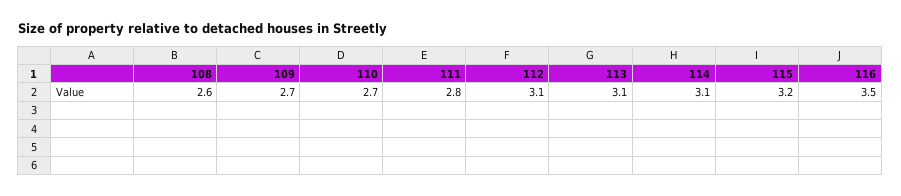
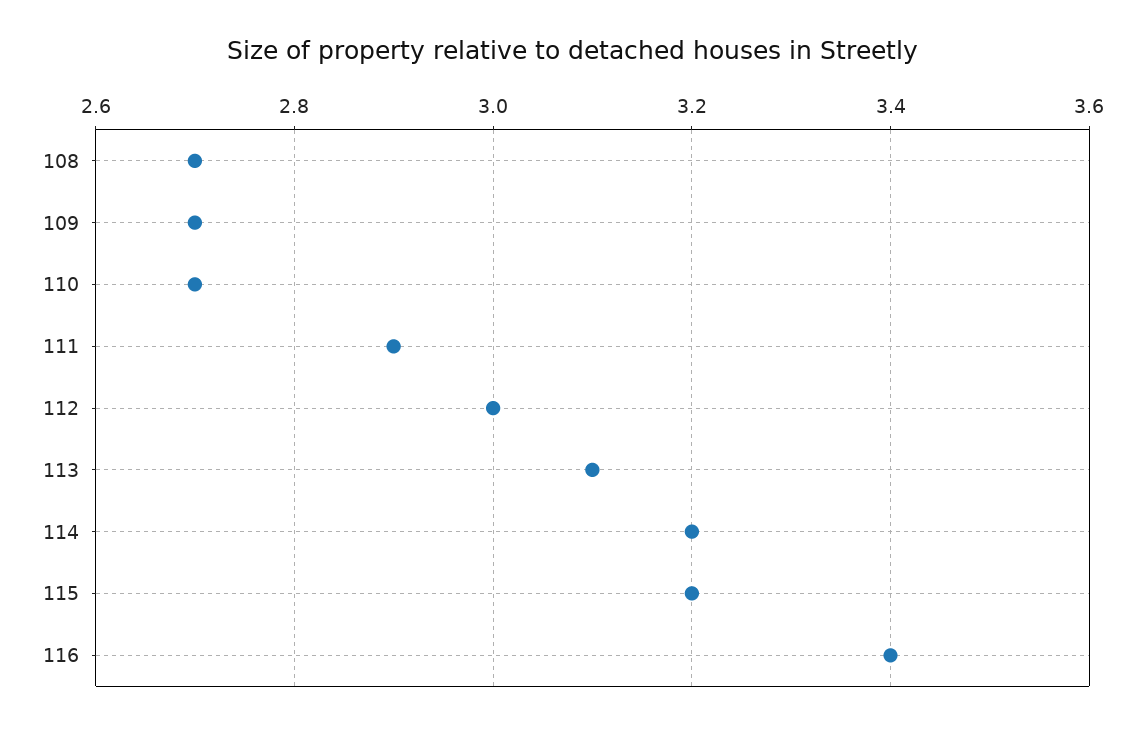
108: 2.6 -> 2.7
111: 2.8 -> 2.9
112: 3.1 -> 3
114: 3.1 -> 3.2
116: 3.5 -> 3.4

